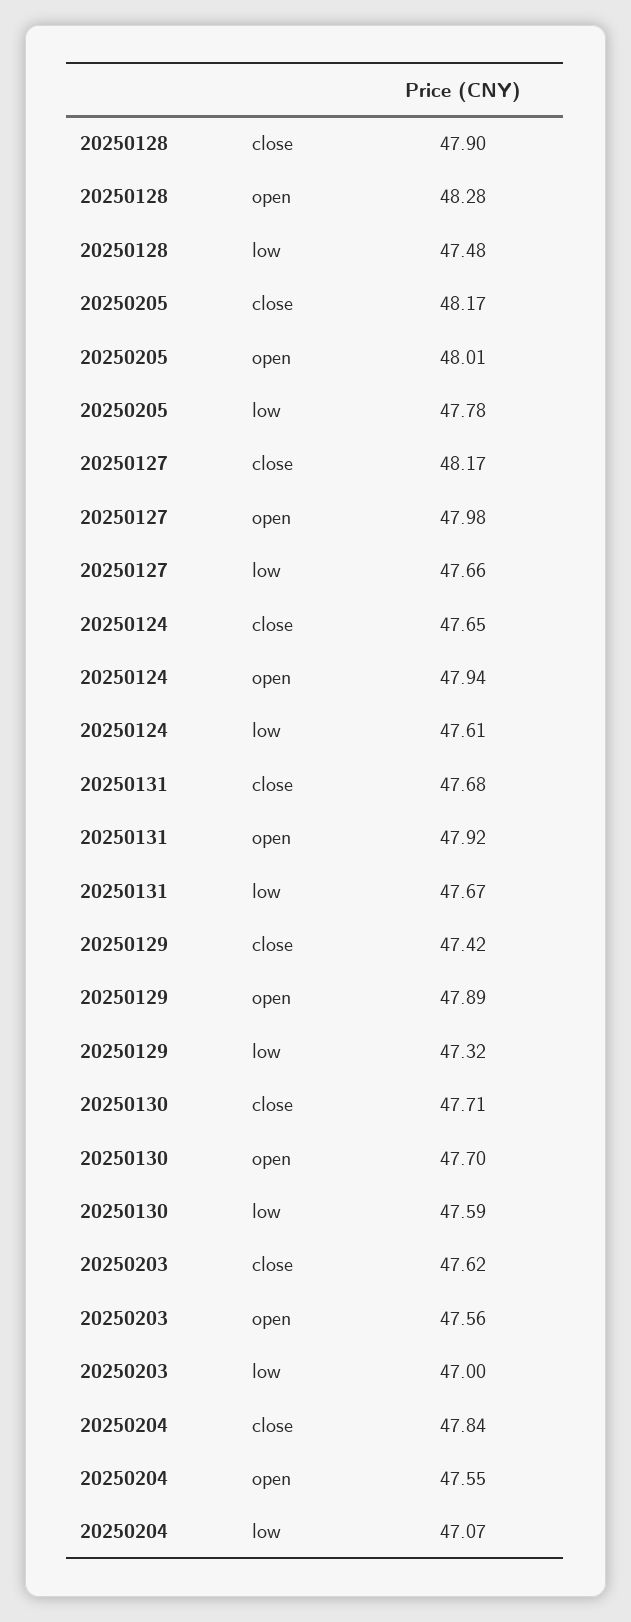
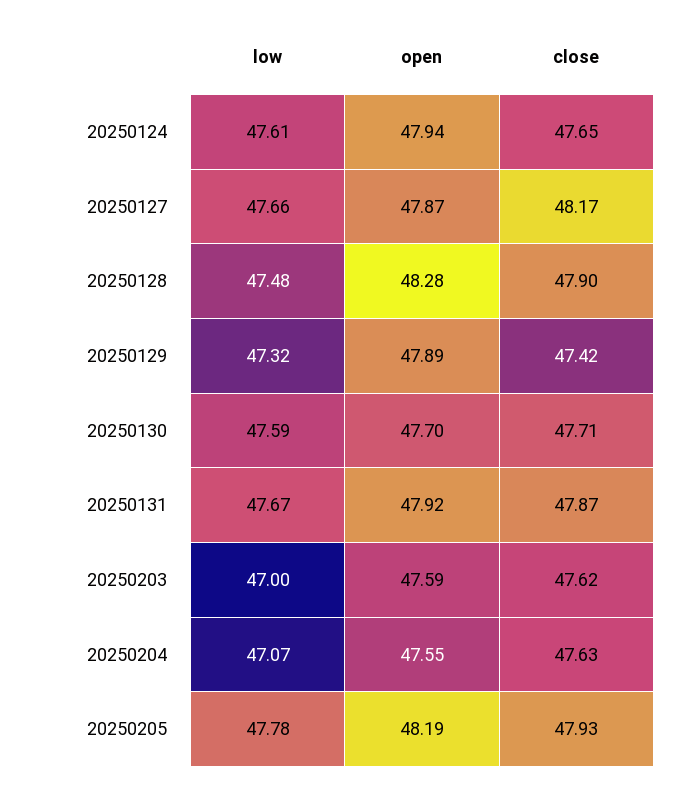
20250205, close: 48.17 -> 47.93
20250205, open: 48.01 -> 48.19
20250127, open: 47.98 -> 47.87
20250131, close: 47.68 -> 47.87
20250203, open: 47.56 -> 47.59
20250204, close: 47.84 -> 47.63

